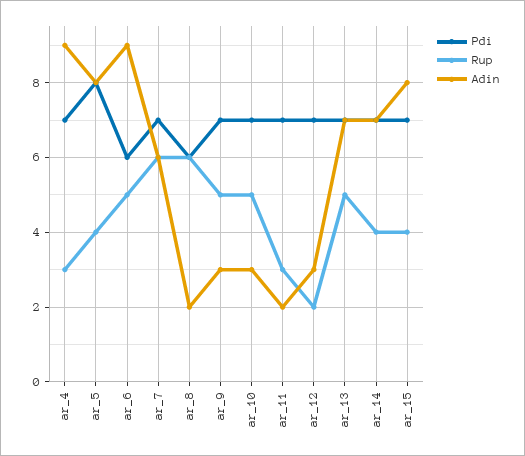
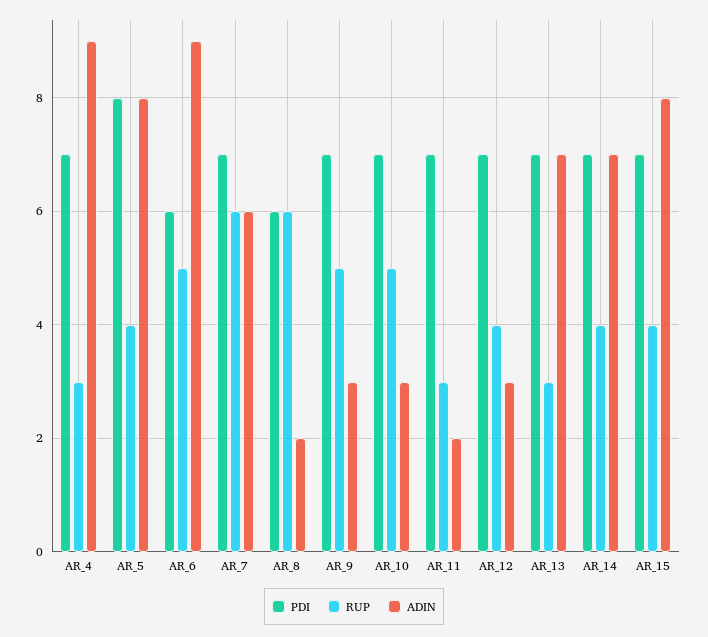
Rup, ar_12: 2 -> 4
Rup, ar_13: 5 -> 3

